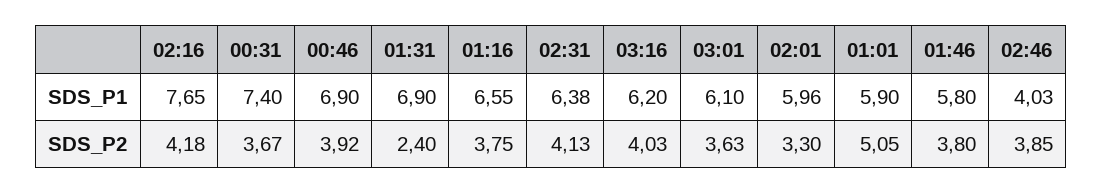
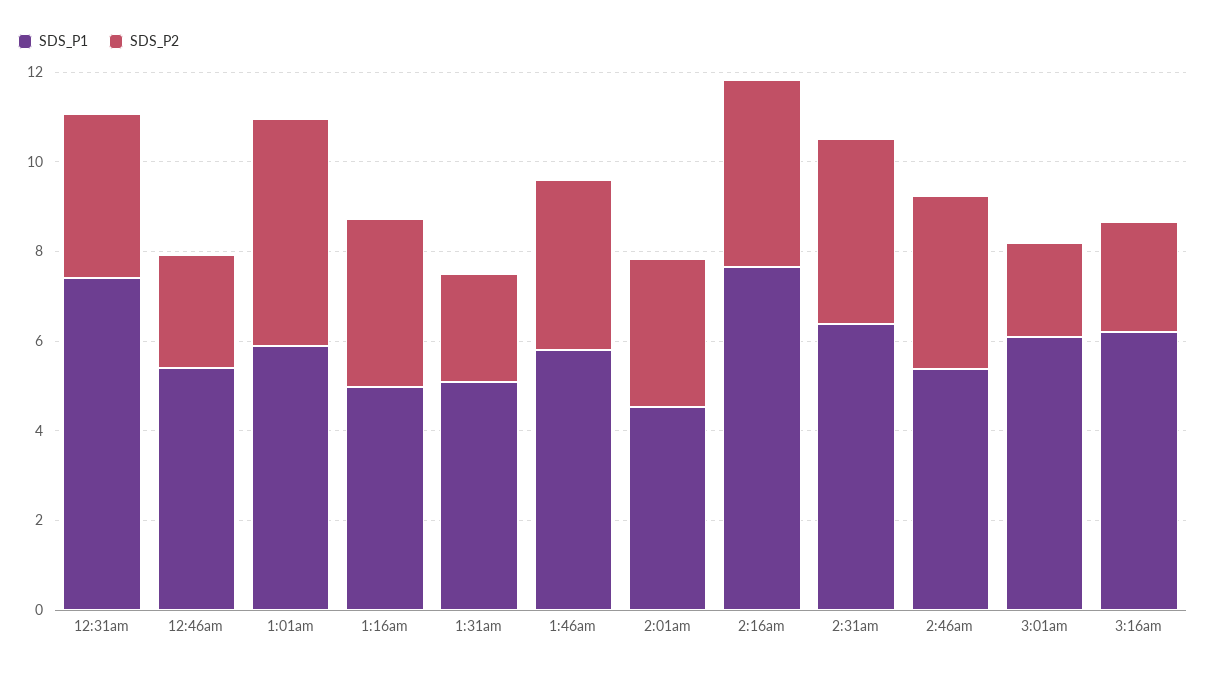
SDS_P1, 00:46: 6.9 -> 5.5
SDS_P1, 01:31: 6.9 -> 5
SDS_P1, 01:16: 6.55 -> 5
SDS_P1, 02:01: 5.96 -> 4.5
SDS_P1, 02:46: 4.03 -> 5.5
SDS_P2, 00:46: 3.92 -> 2.5
SDS_P2, 03:16: 4.03 -> 2.5
SDS_P2, 03:01: 3.63 -> 2

